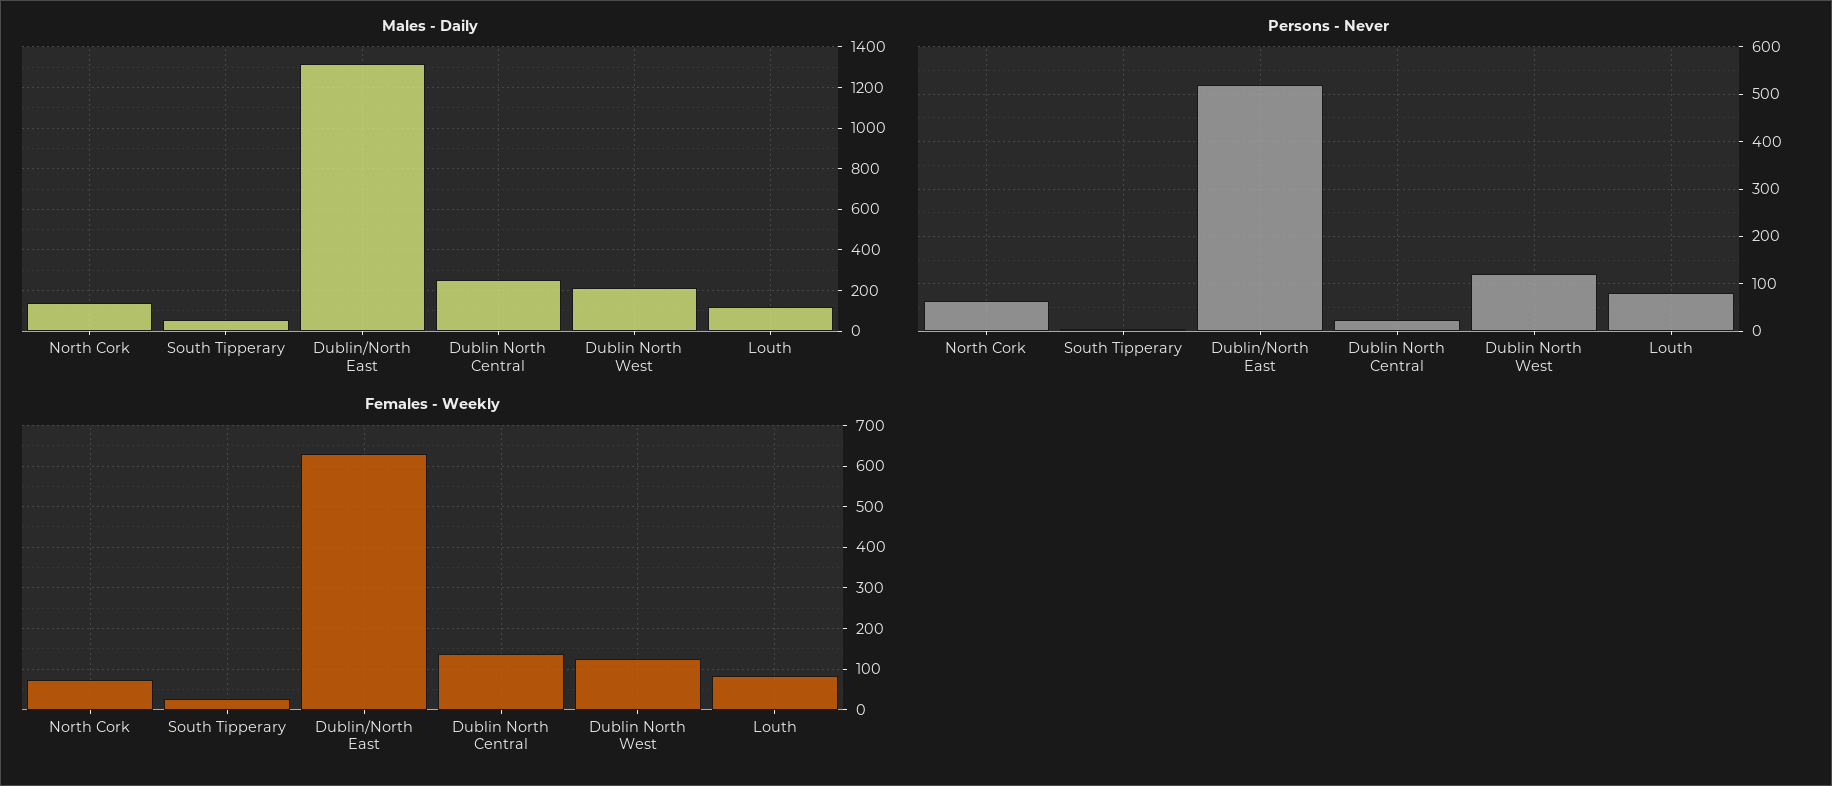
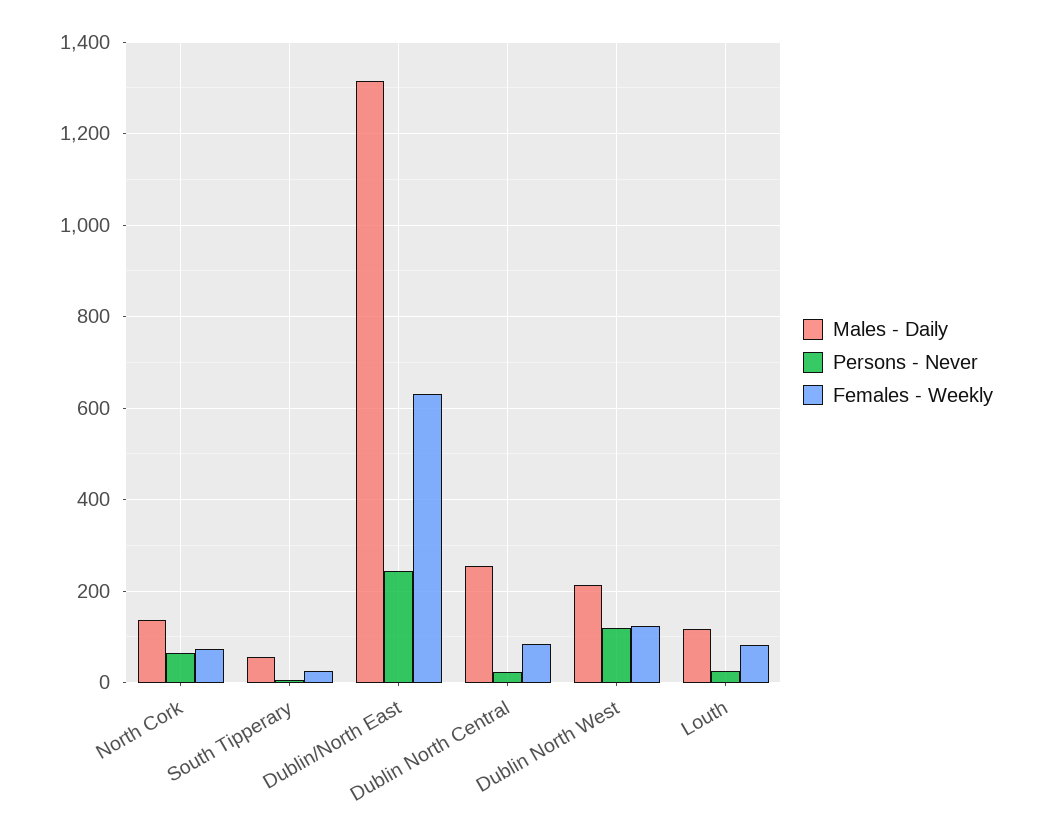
Persons - Never, Dublin/North East: 520 -> 240
Persons - Never, Louth: 80 -> 20
Females - Weekly, Dublin North Central: 140 -> 80

